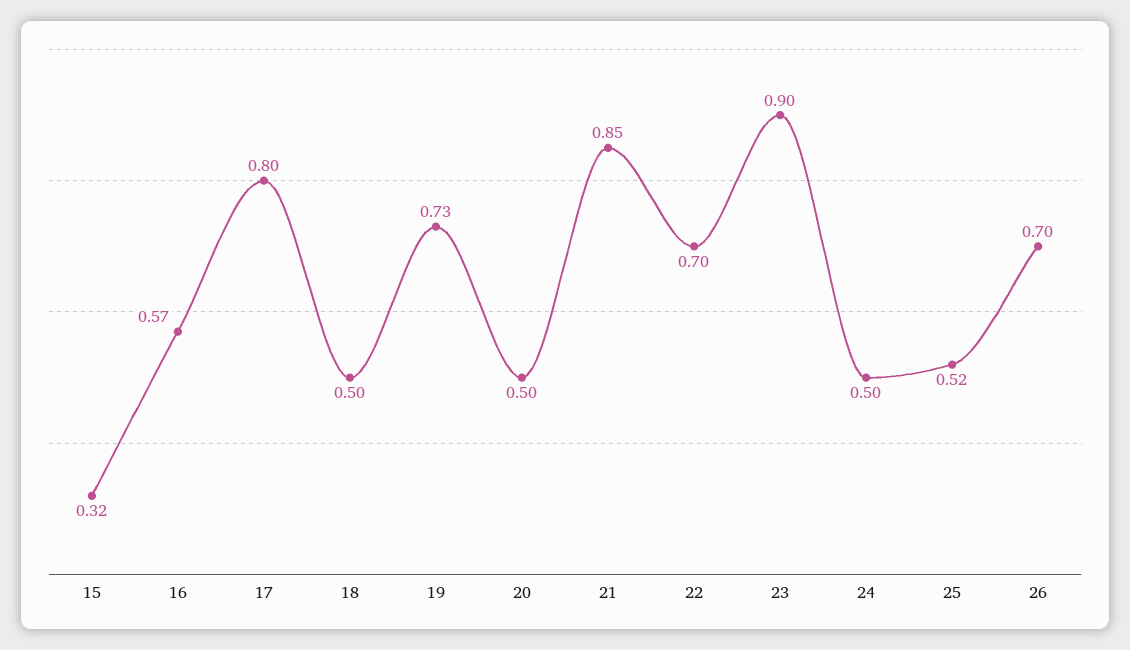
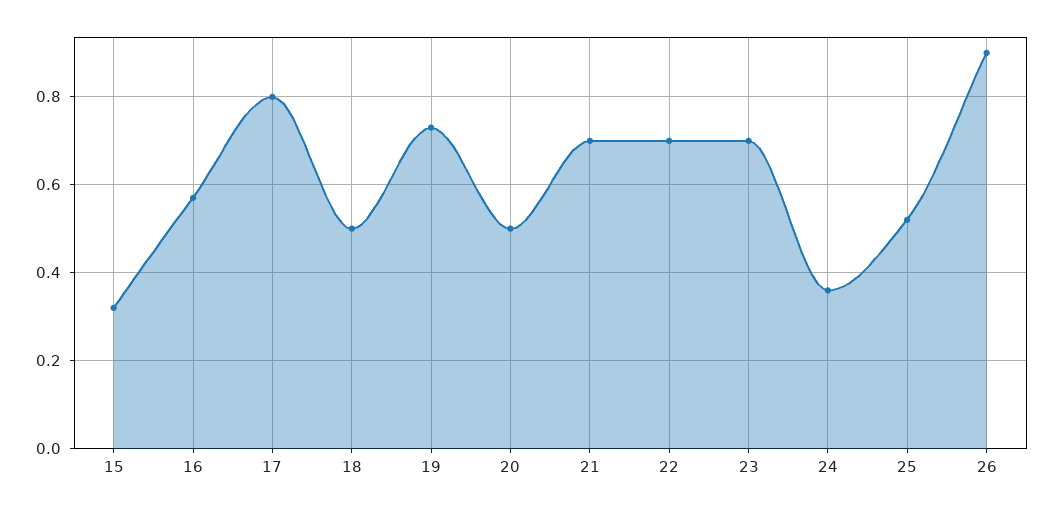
21: 0.85 -> 0.7
23: 0.9 -> 0.7
24: 0.5 -> 0.35
26: 0.7 -> 0.9

